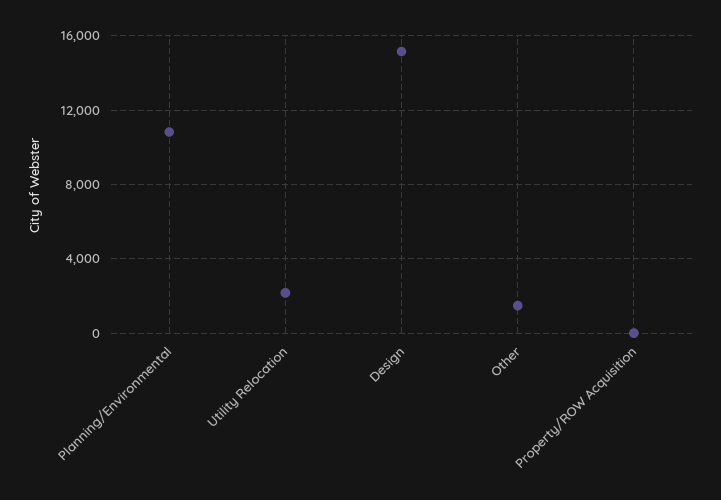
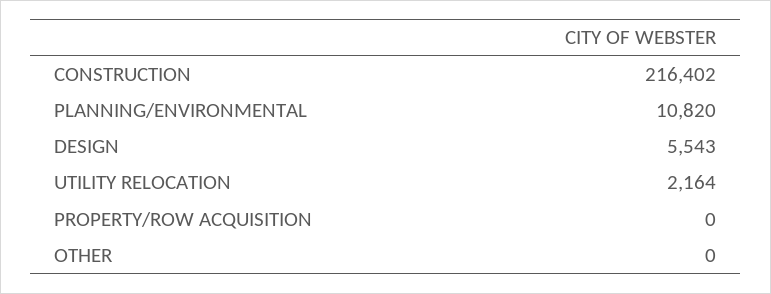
Design: 15000 -> 5543
Other: 1500 -> 0
CONSTRUCTION: none -> 216402

